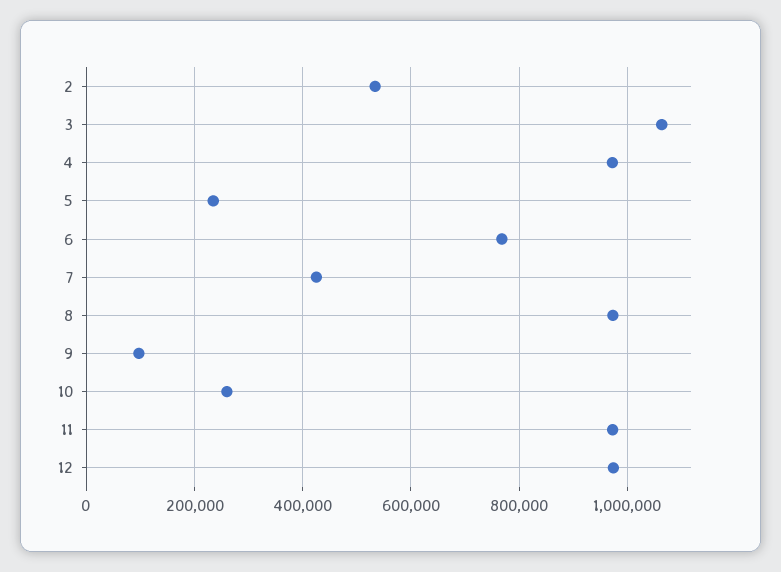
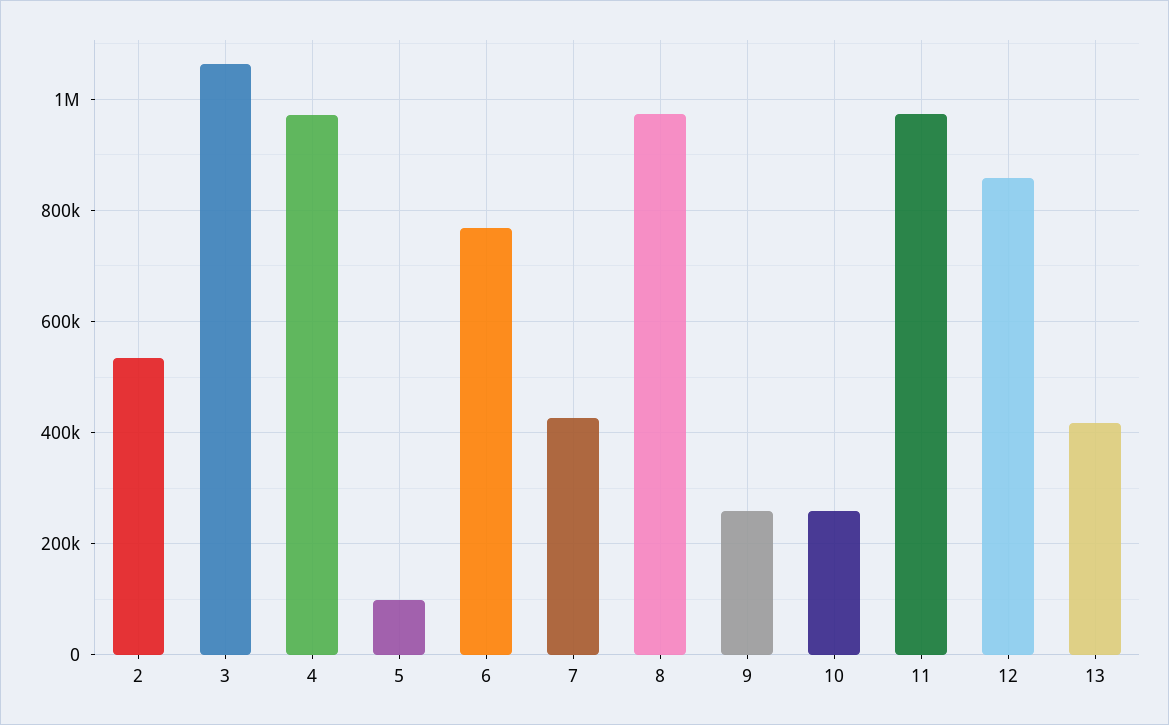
5: 240000 -> 100000
9: 100000 -> 260000
12: 980000 -> 860000
13: none -> 420000

